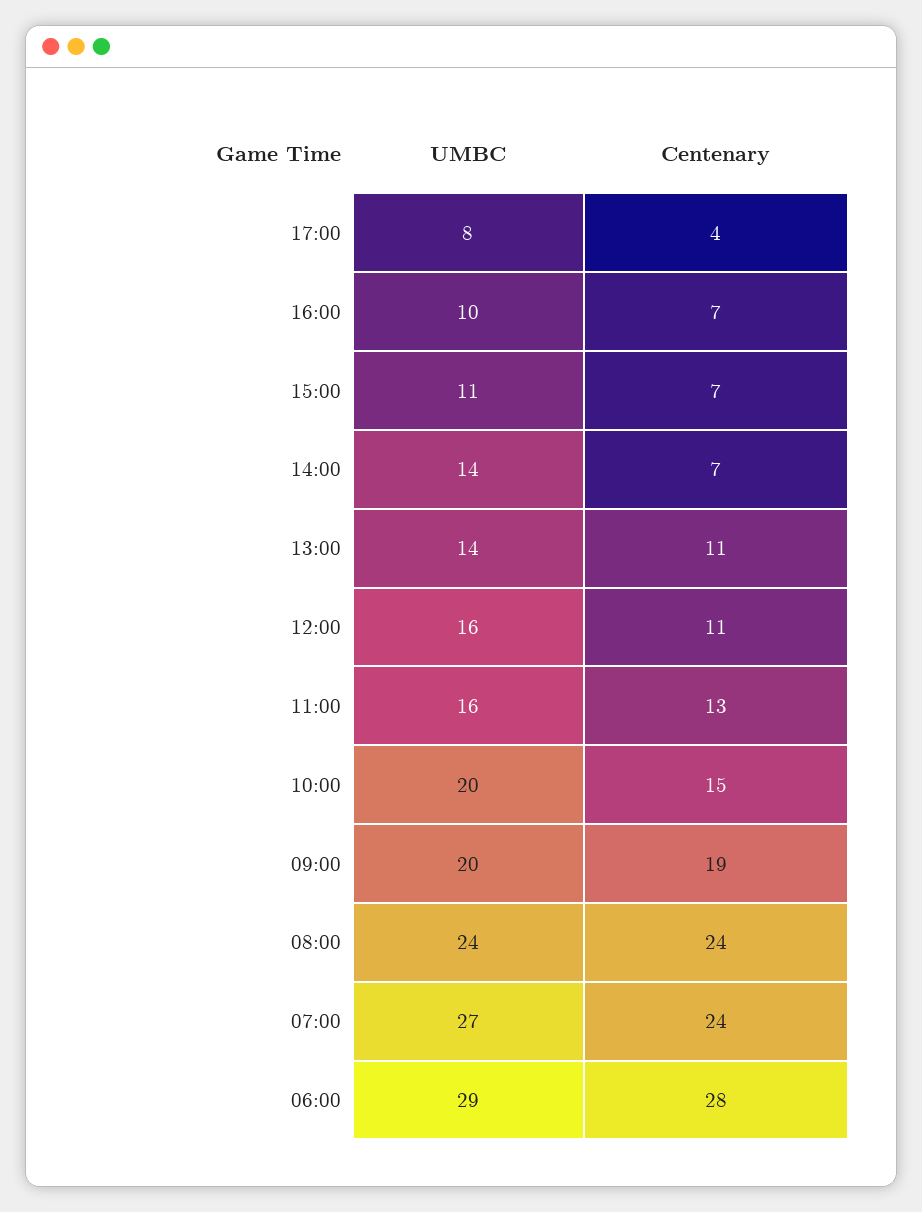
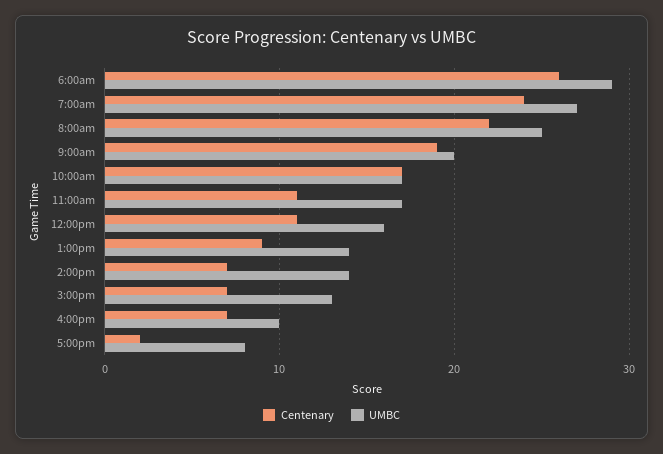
Centenary, 17:00: 4 -> 2
UMBC, 15:00: 11 -> 13
Centenary, 13:00: 11 -> 9
UMBC, 11:00: 16 -> 17
Centenary, 11:00: 13 -> 11
UMBC, 10:00: 20 -> 17
Centenary, 10:00: 15 -> 17
UMBC, 08:00: 24 -> 25
Centenary, 08:00: 24 -> 22
Centenary, 06:00: 28 -> 26

